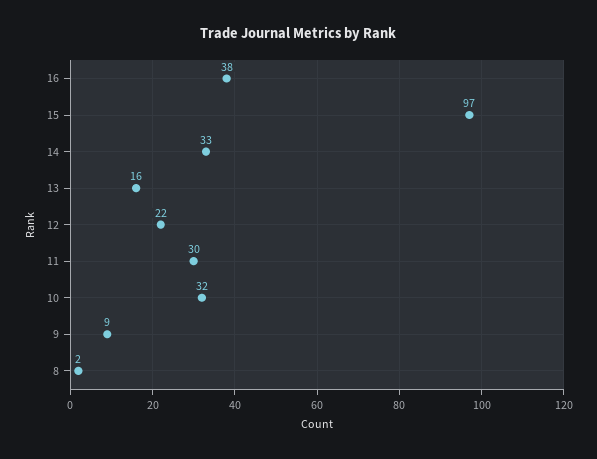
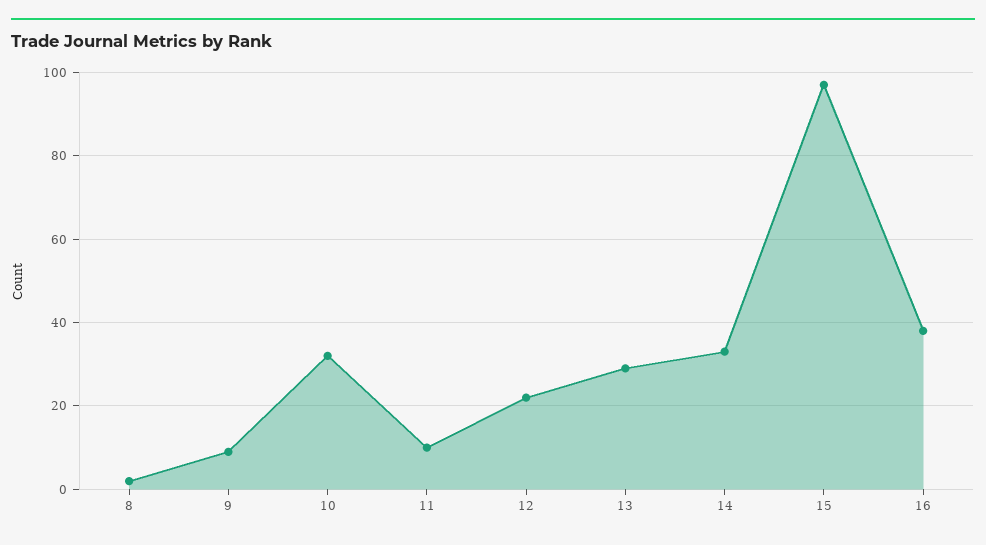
13: 16 -> 30
11: 30 -> 10

